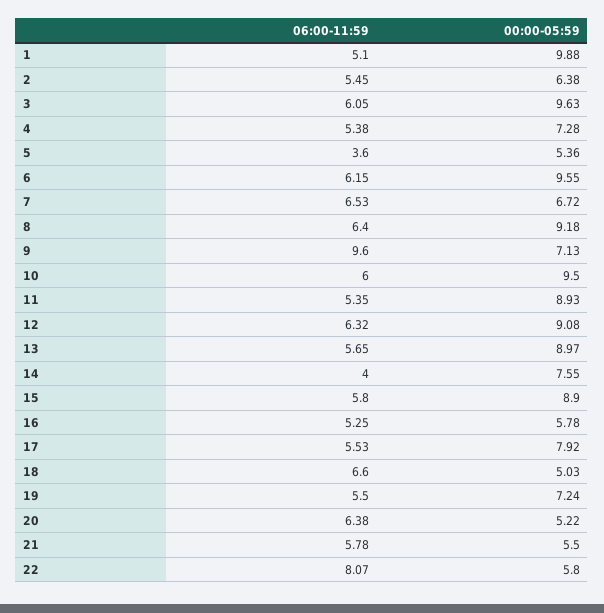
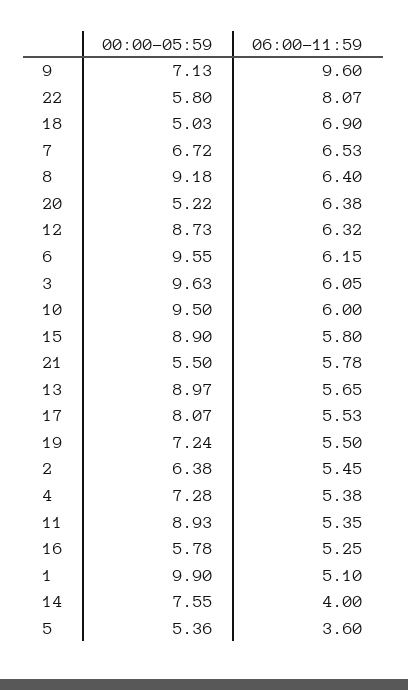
00:00-05:59, 1: 9.88 -> 9.9
00:00-05:59, 12: 9.08 -> 8.73
00:00-05:59, 17: 7.92 -> 8.07
06:00-11:59, 18: 6.6 -> 6.9

